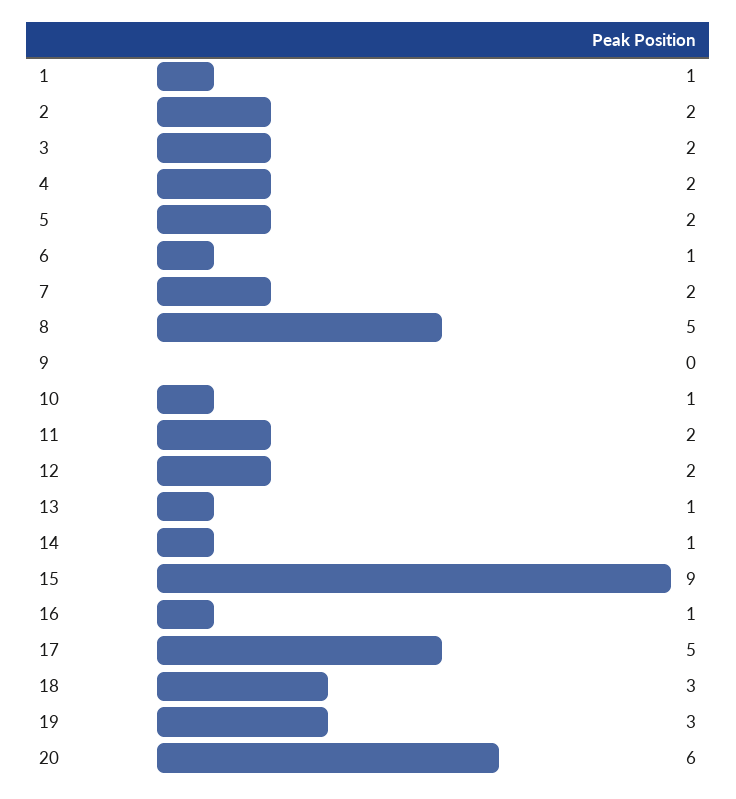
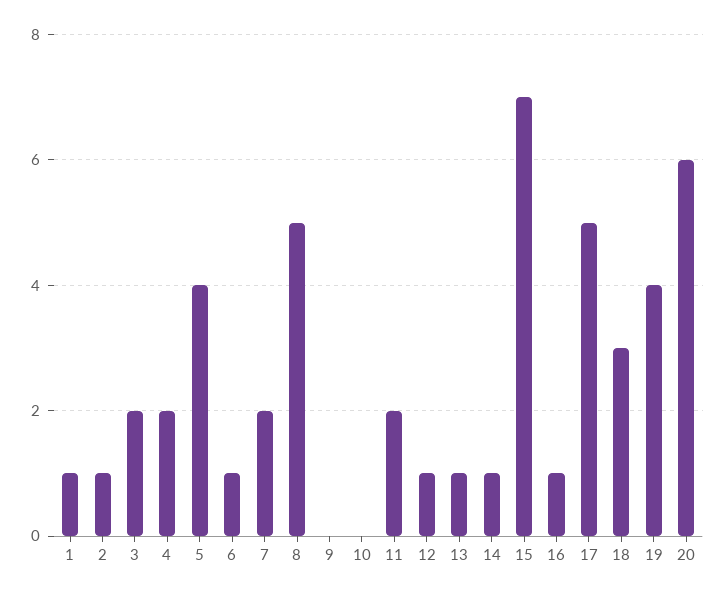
2: 2 -> 1
5: 2 -> 4
10: 1 -> 0
12: 2 -> 1
15: 9 -> 7
19: 3 -> 4

